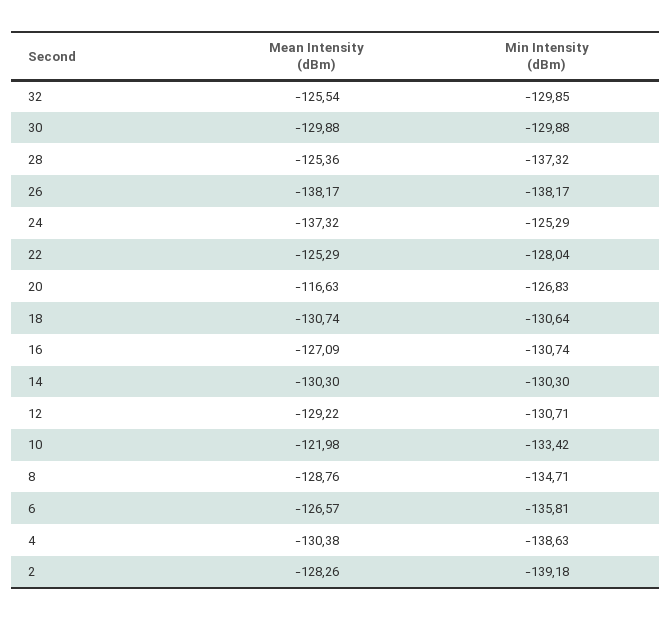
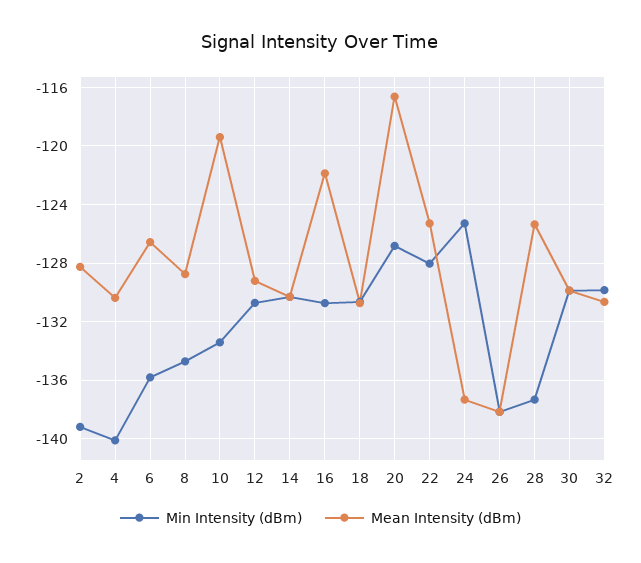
Mean Intensity (dBm), 32: -125.54 -> -130.5
Mean Intensity (dBm), 16: -127.09 -> -122
Mean Intensity (dBm), 10: -121.98 -> -119.5
Min Intensity (dBm), 4: -138.63 -> -140

